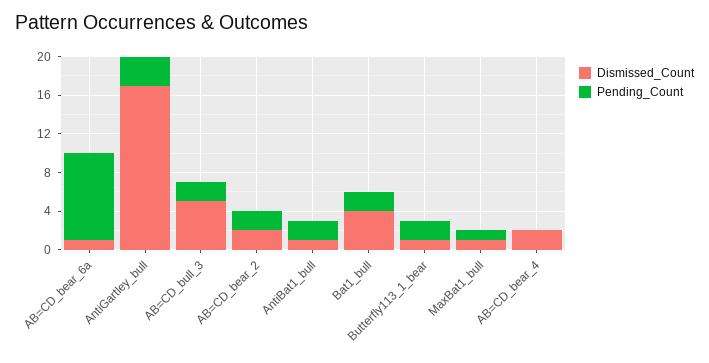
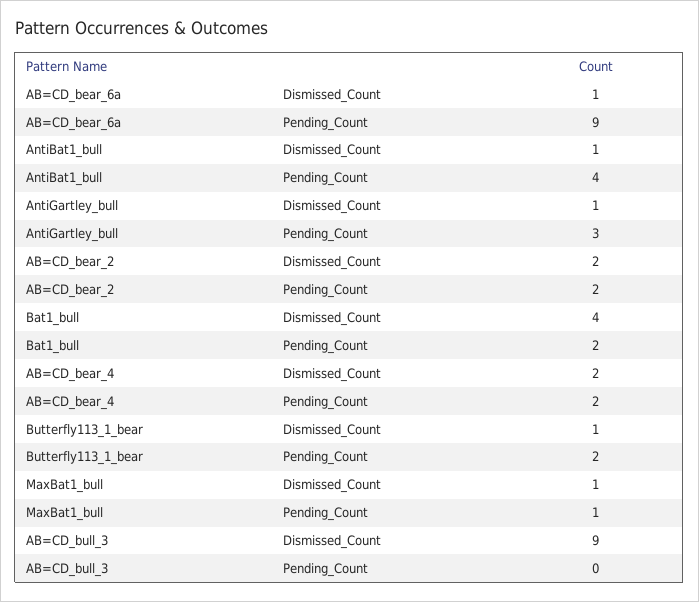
Dismissed_Count, AntiGartley_bull: 17 -> 1
Dismissed_Count, AB=CD_bull_3: 5 -> 9
Pending_Count, AB=CD_bull_3: 2 -> 0
Pending_Count, AntiBat1_bull: 2 -> 4
Pending_Count, AB=CD_bear_4: 0 -> 2

